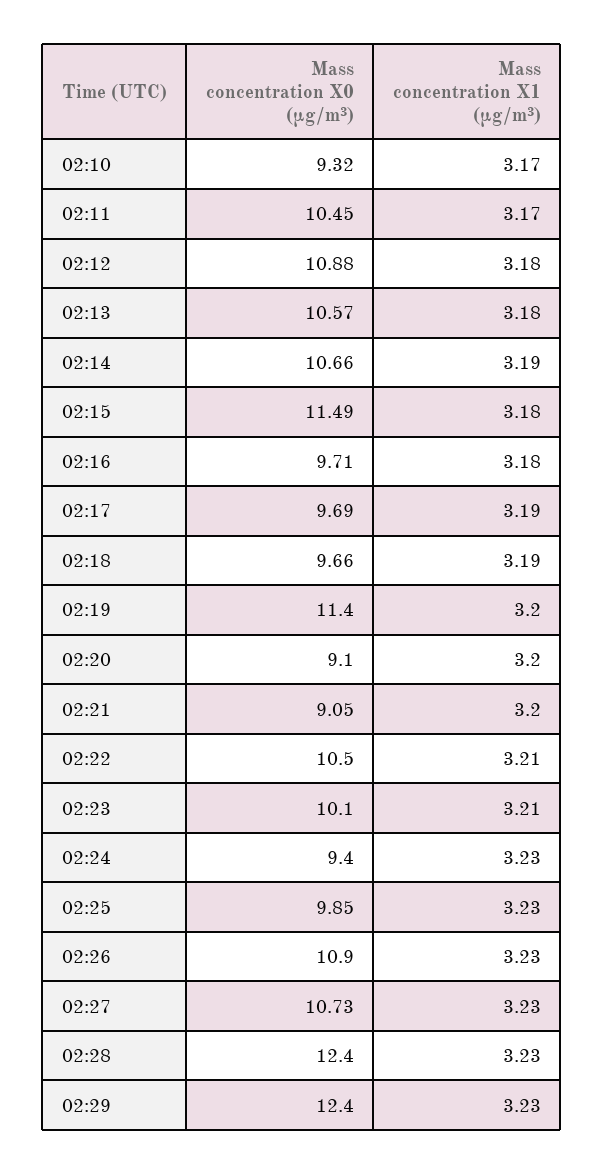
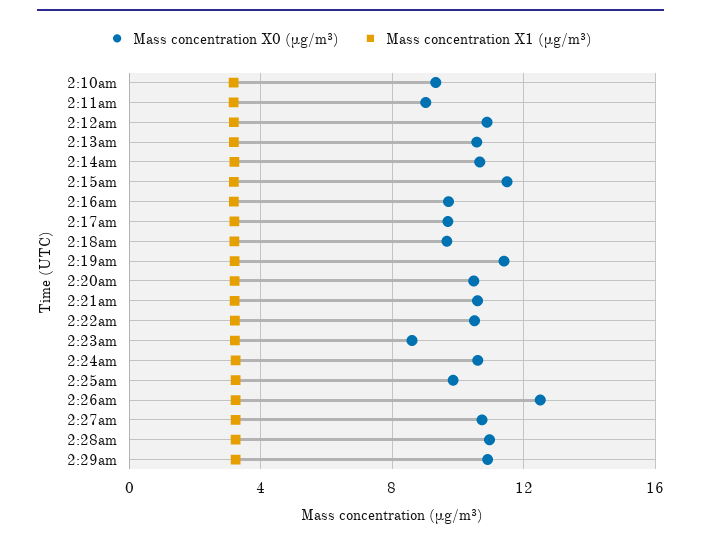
Mass concentration X0 (μg/m³), 02:11: 10.45 -> 9
Mass concentration X0 (μg/m³), 02:20: 9.1 -> 10.5
Mass concentration X0 (μg/m³), 02:21: 9.05 -> 10.5
Mass concentration X0 (μg/m³), 02:23: 10.1 -> 8.5
Mass concentration X0 (μg/m³), 02:24: 9.4 -> 10.5
Mass concentration X0 (μg/m³), 02:26: 10.9 -> 12.5
Mass concentration X0 (μg/m³), 02:28: 12.4 -> 11
Mass concentration X0 (μg/m³), 02:29: 12.4 -> 11

